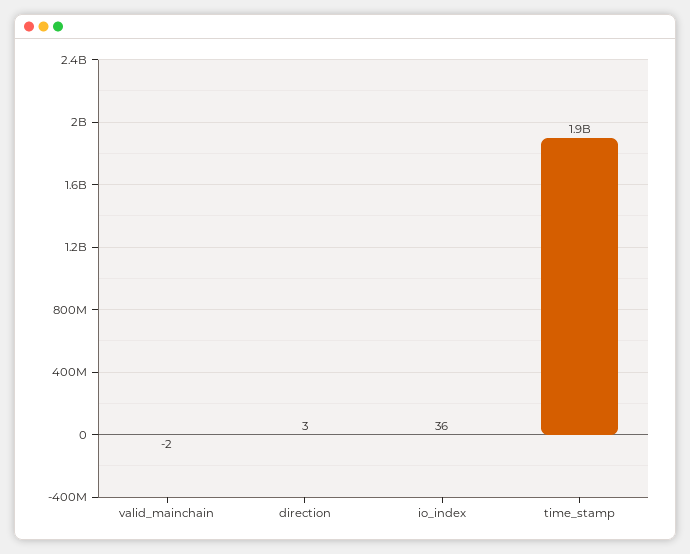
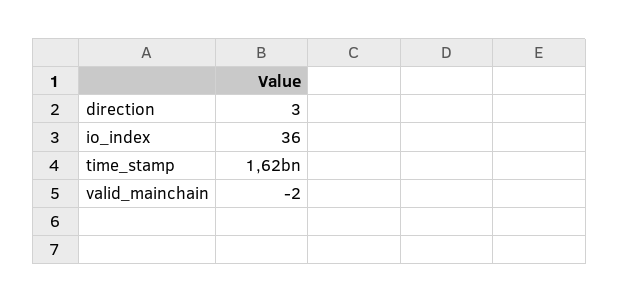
time_stamp: 1900000000 -> 1620000000

